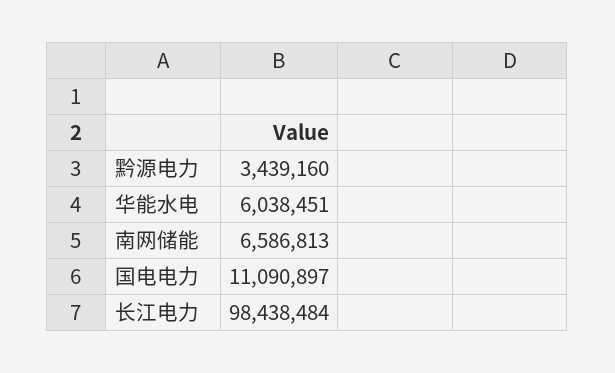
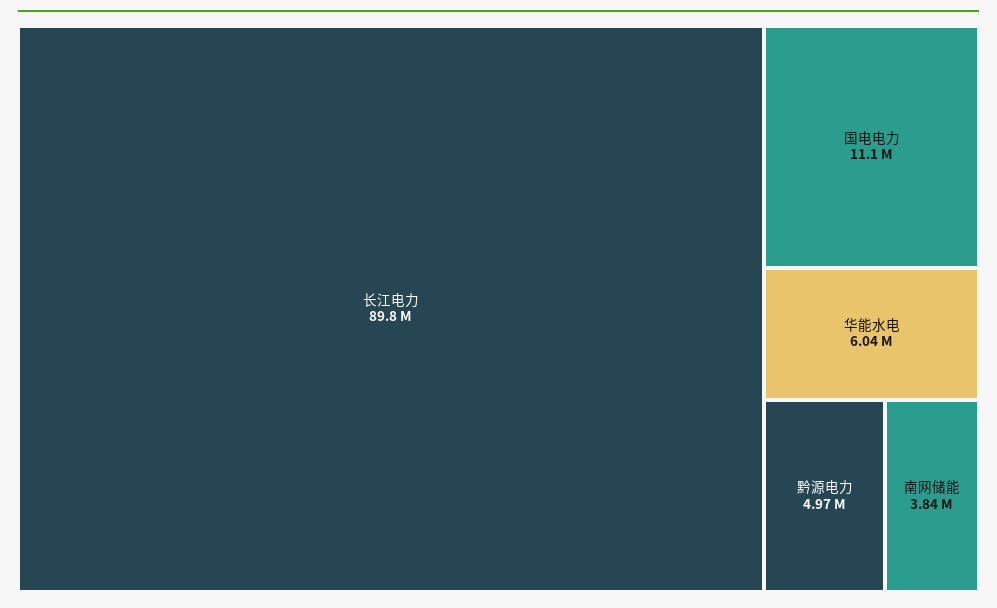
黔源电力: 3439160 -> 4970000
南网储能: 6586813 -> 3840000
长江电力: 98438484 -> 89800000

